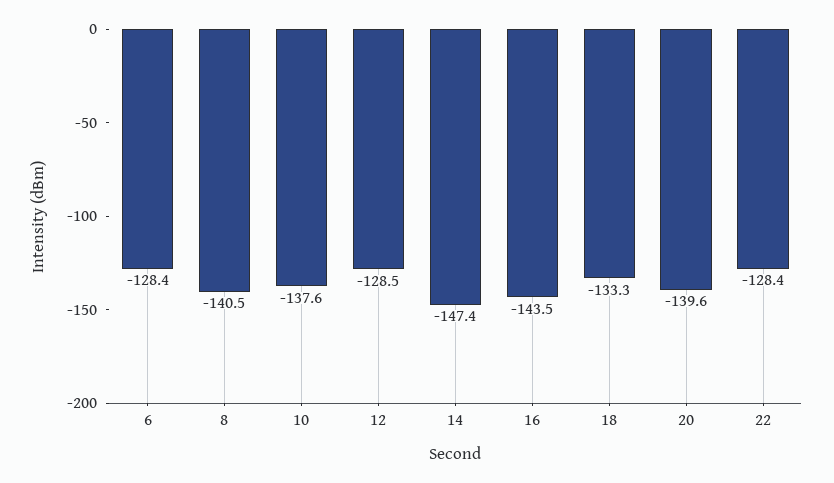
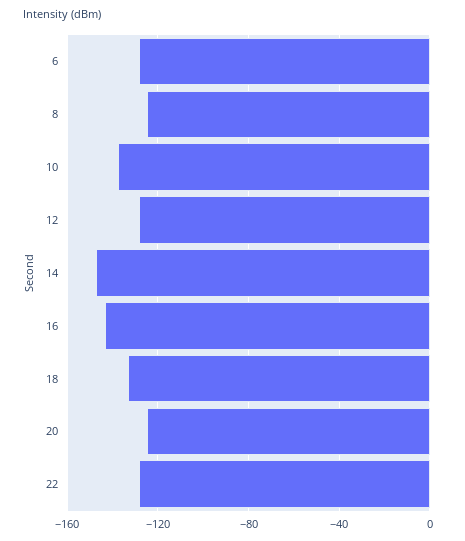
8: -140.5 -> -125
20: -139.6 -> -125

